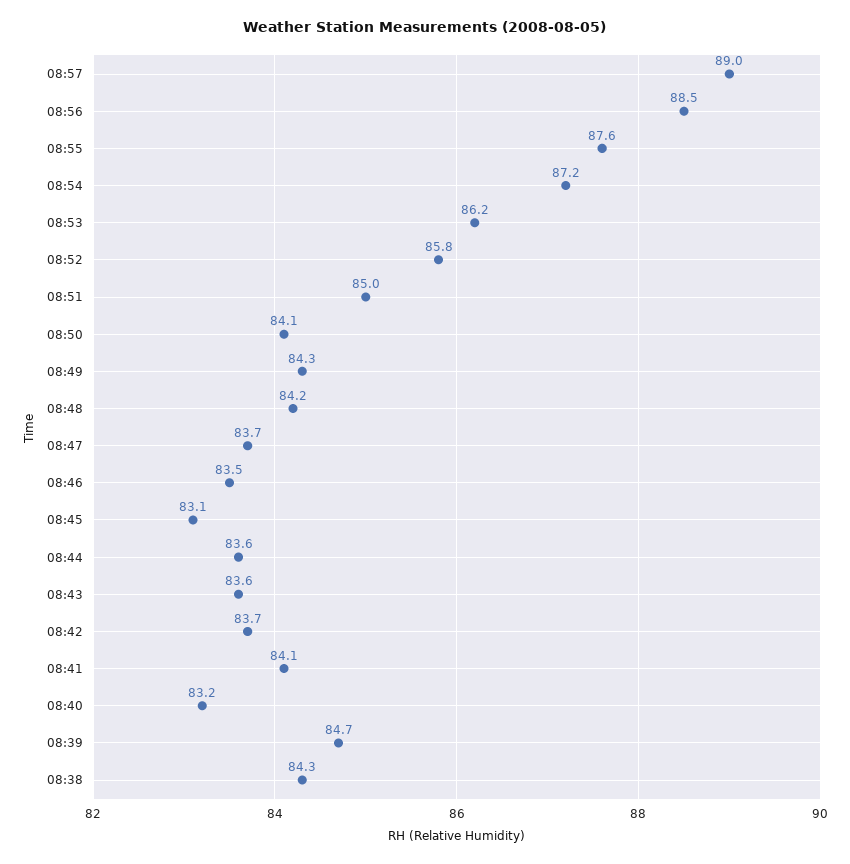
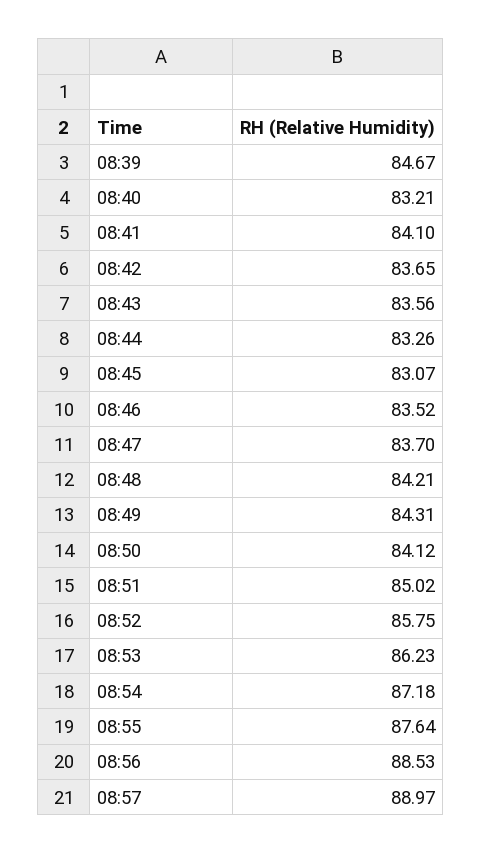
08:44: 83.6 -> 83.26
08:38: 84.3 -> none

